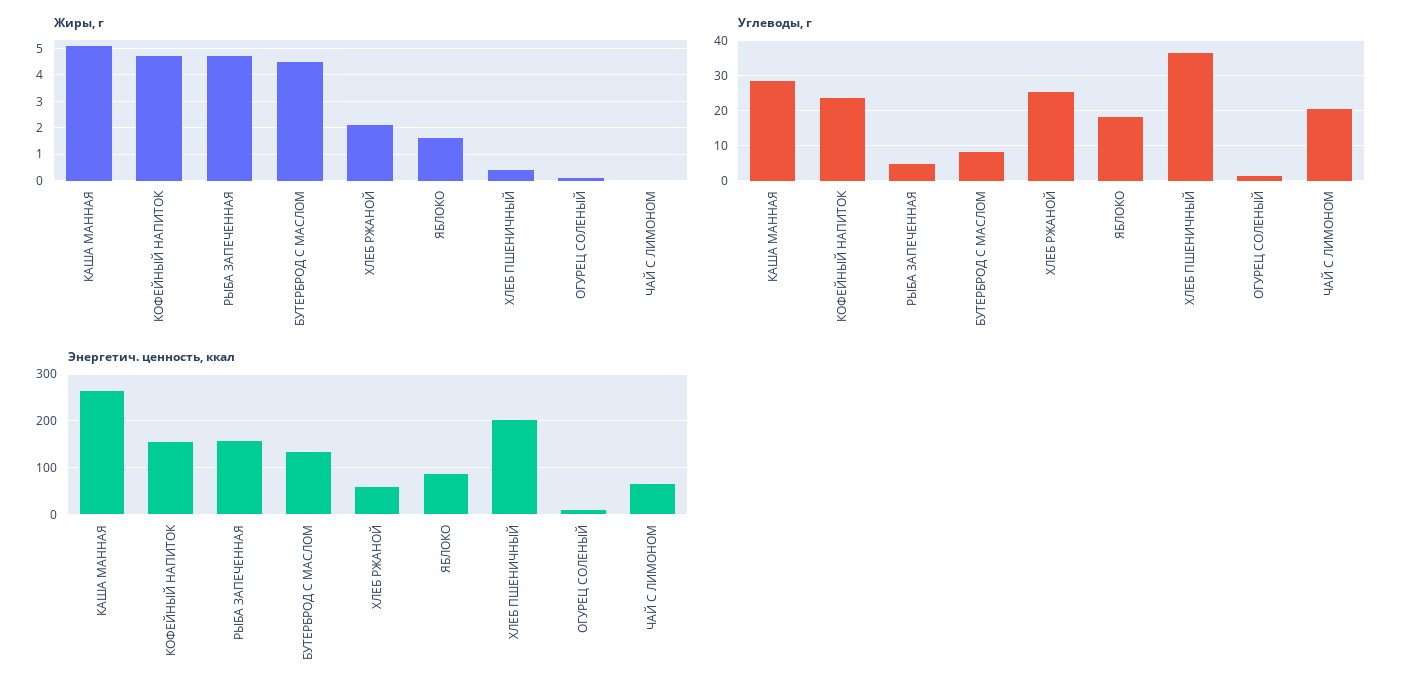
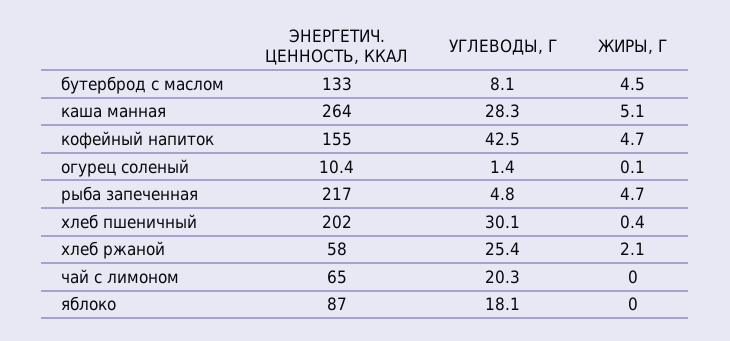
Жиры, г, ЯБЛОКО: 1.5 -> 0
Углеводы, г, КОФЕЙНЫЙ НАПИТОК: 24 -> 42.5
Углеводы, г, ХЛЕБ ПШЕНИЧНЫЙ: 36 -> 30.1
Энергетич. ценность, ккал, РЫБА ЗАПЕЧЕННАЯ: 160 -> 217

